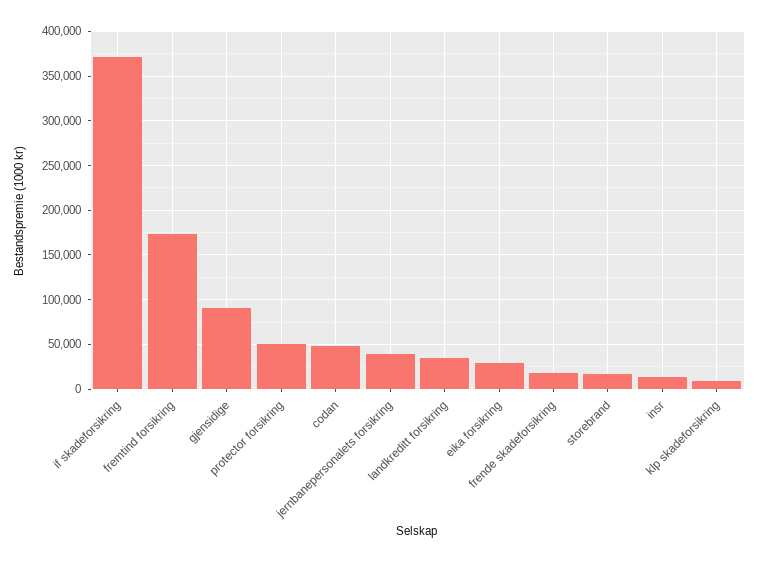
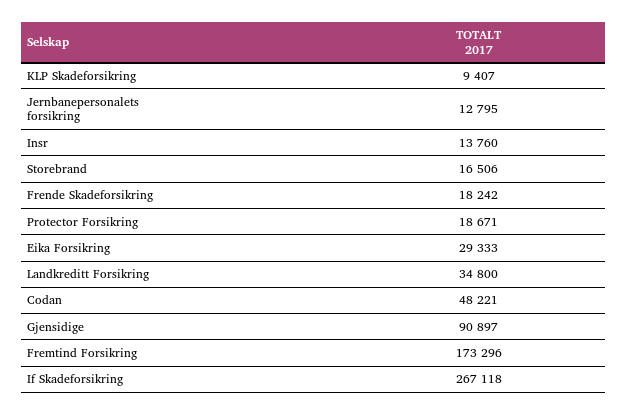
if skadeforsikring: 370000 -> 267118
protector forsikring: 50000 -> 18671
jernbanepersonalets forsikring: 40000 -> 12795

